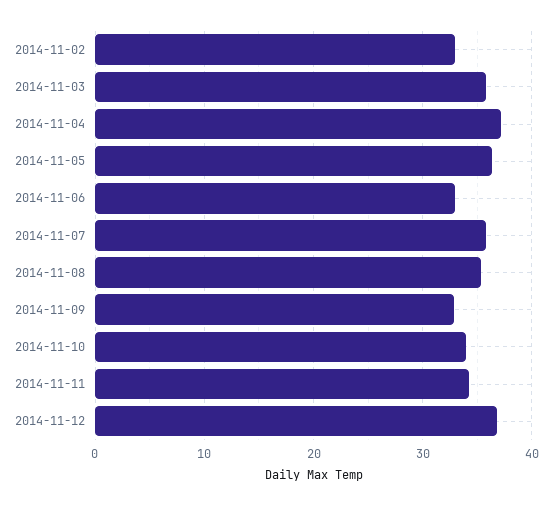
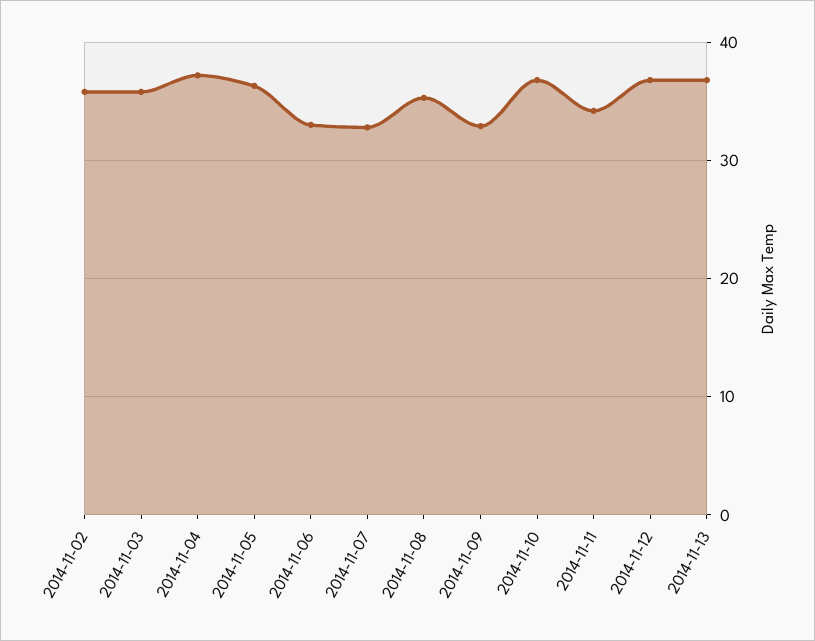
2014-11-02: 33 -> 36
2014-11-07: 36 -> 33
2014-11-10: 34 -> 37
2014-11-13: none -> 37

